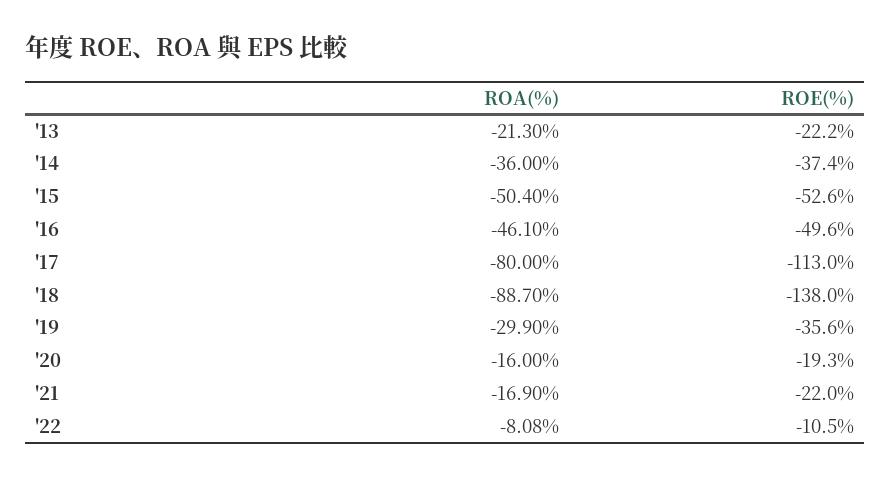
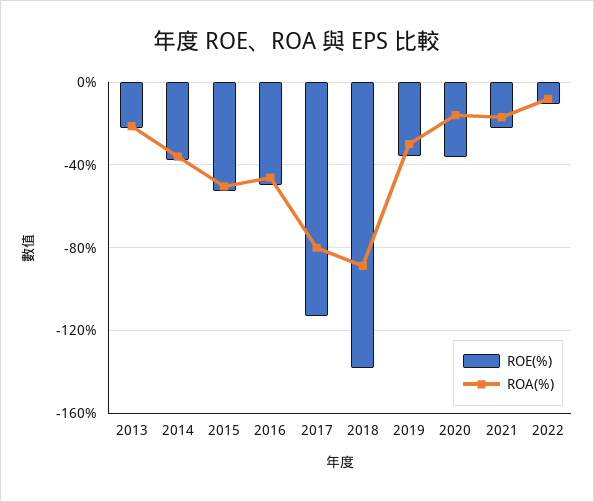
ROE(%), '20: -19.3 -> -35

